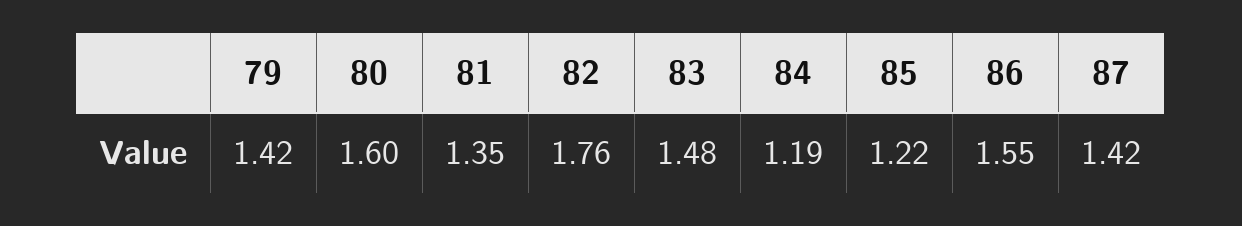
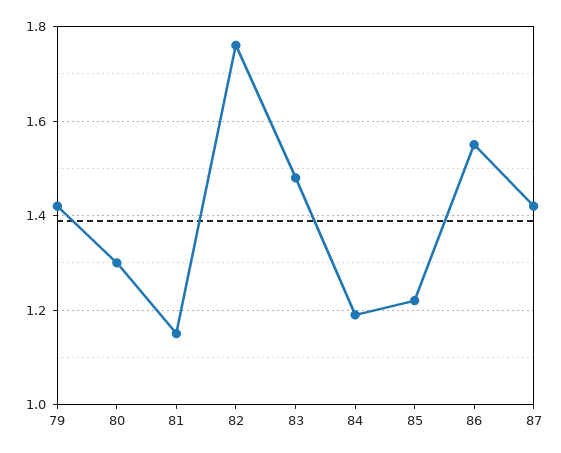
80: 1.6 -> 1.3
81: 1.35 -> 1.15

